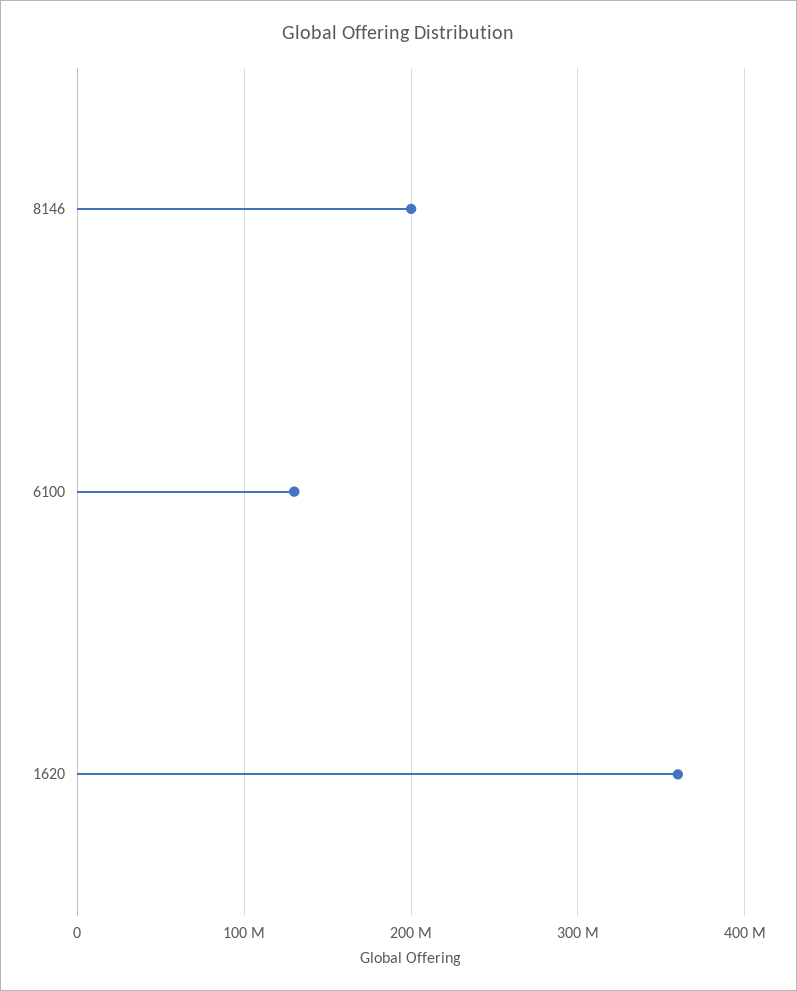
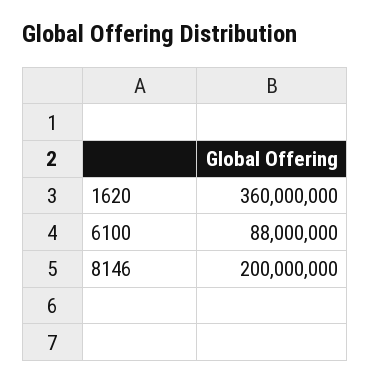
6100: 130000000 -> 88000000

